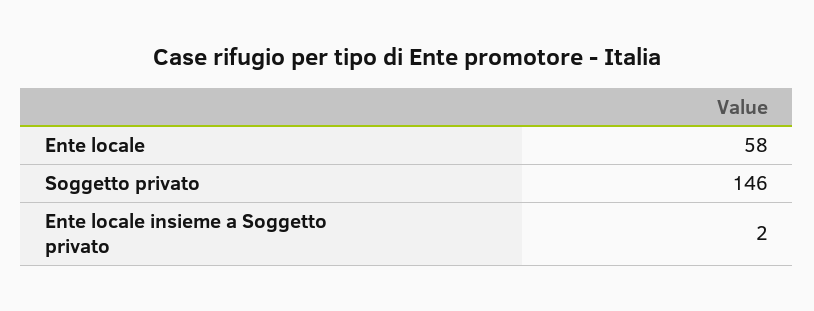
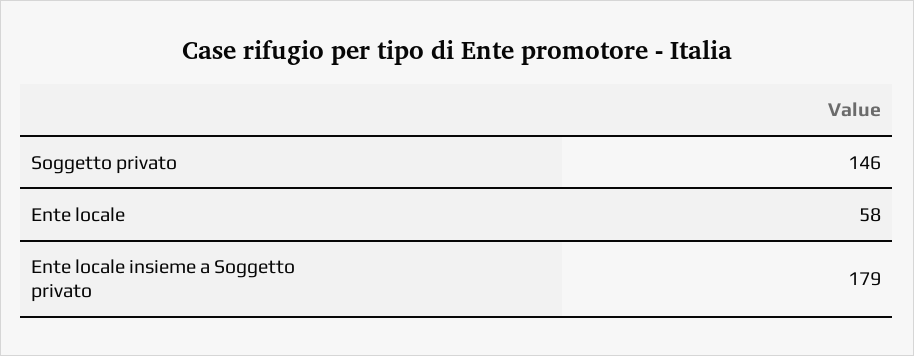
Ente locale insieme a Soggetto privato: 2 -> 179

